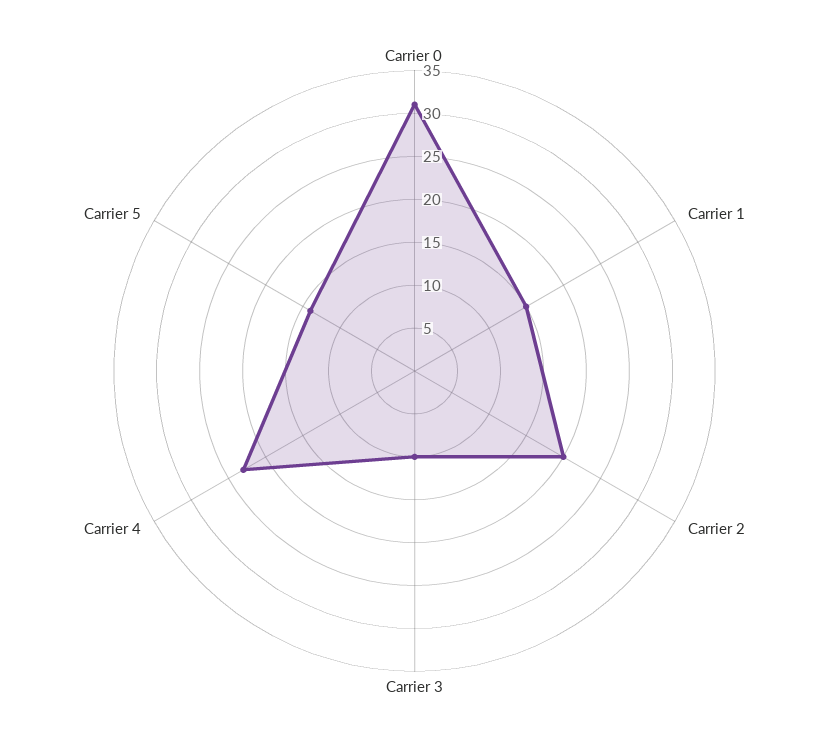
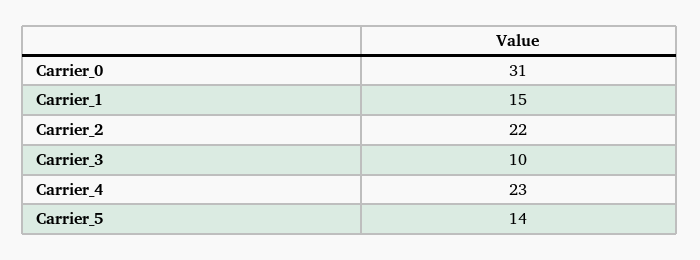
Carrier 2: 20 -> 22

